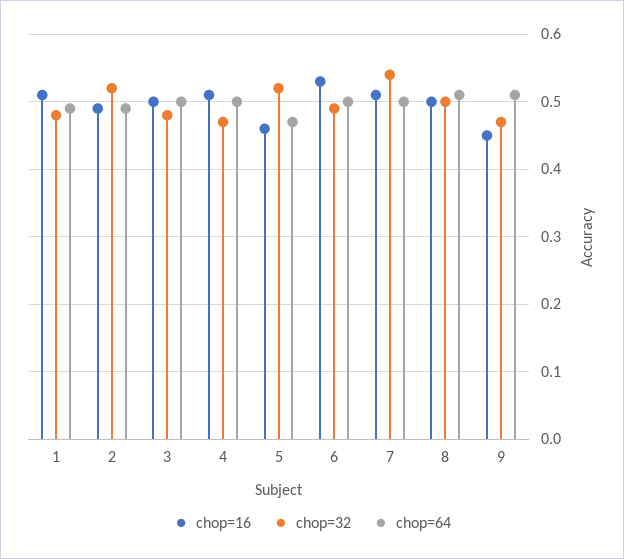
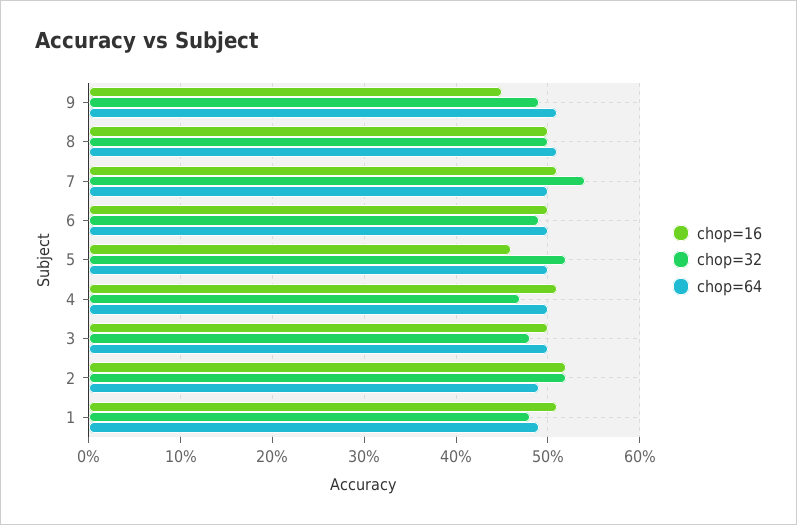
chop=16, 2: 0.49 -> 0.52
chop=64, 5: 0.47 -> 0.5
chop=16, 6: 0.53 -> 0.5
chop=32, 9: 0.47 -> 0.49

